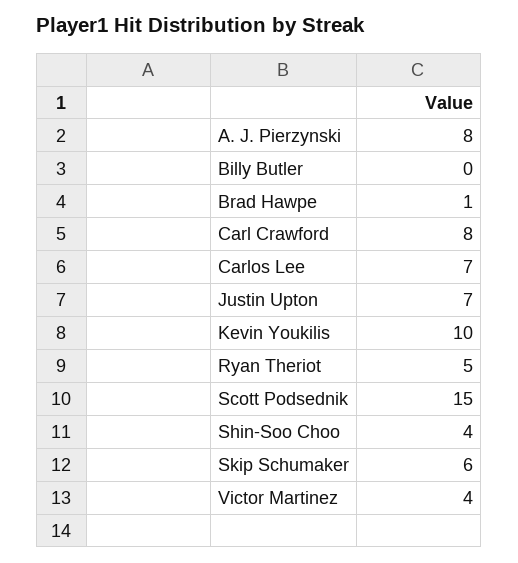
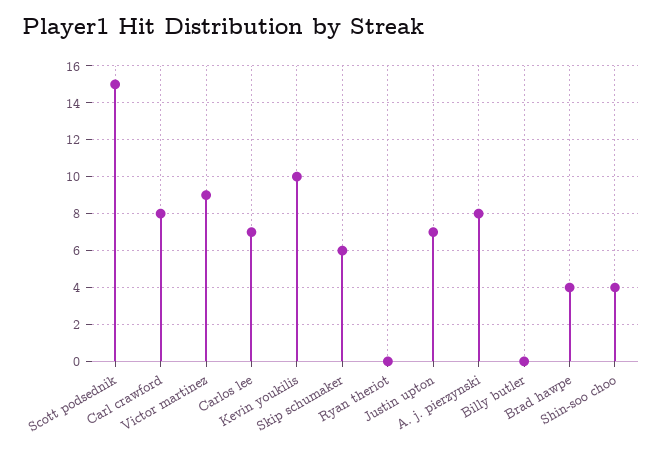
Brad Hawpe: 1 -> 4
Ryan Theriot: 5 -> 0
Victor Martinez: 4 -> 9

